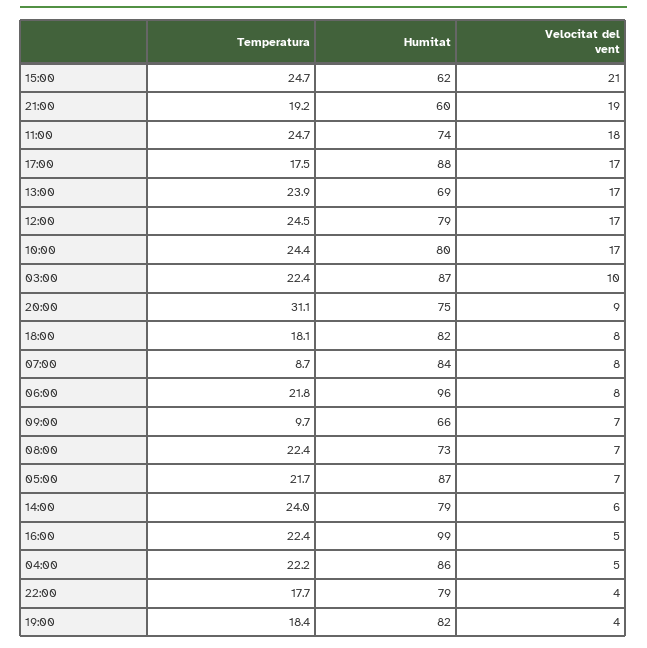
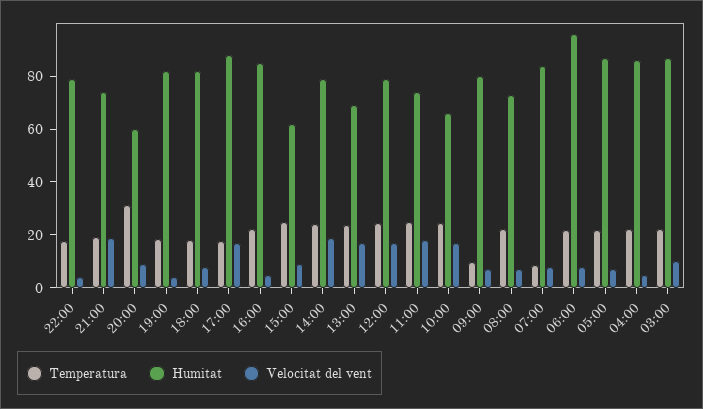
Velocitat del vent, 15:00: 21 -> 10
Humitat, 21:00: 60 -> 75
Humitat, 10:00: 80 -> 65
Humitat, 20:00: 75 -> 60
Humitat, 09:00: 66 -> 80
Velocitat del vent, 14:00: 6 -> 20
Humitat, 16:00: 99 -> 85

